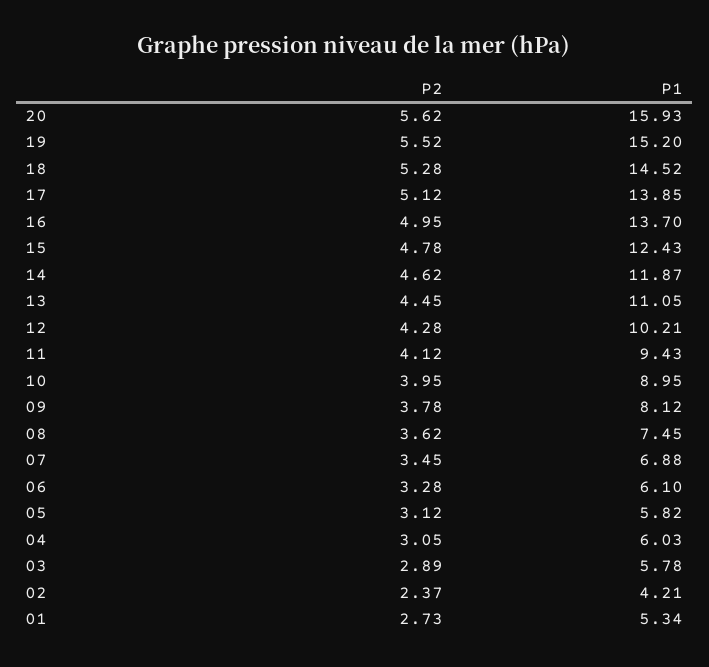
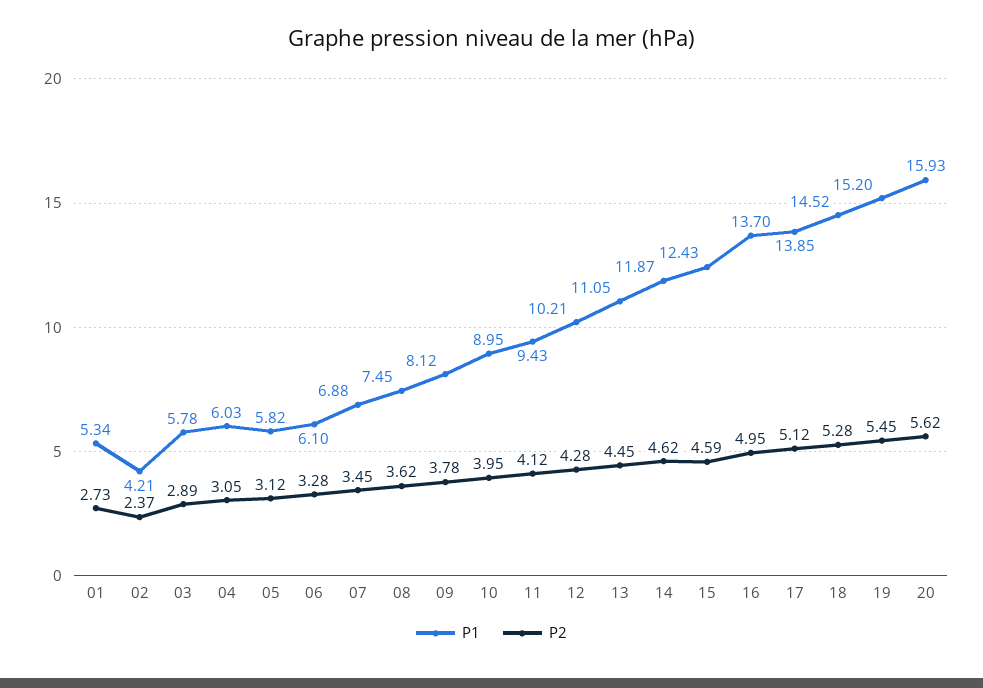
P2, 19: 5.52 -> 5.45
P2, 15: 4.78 -> 4.59

